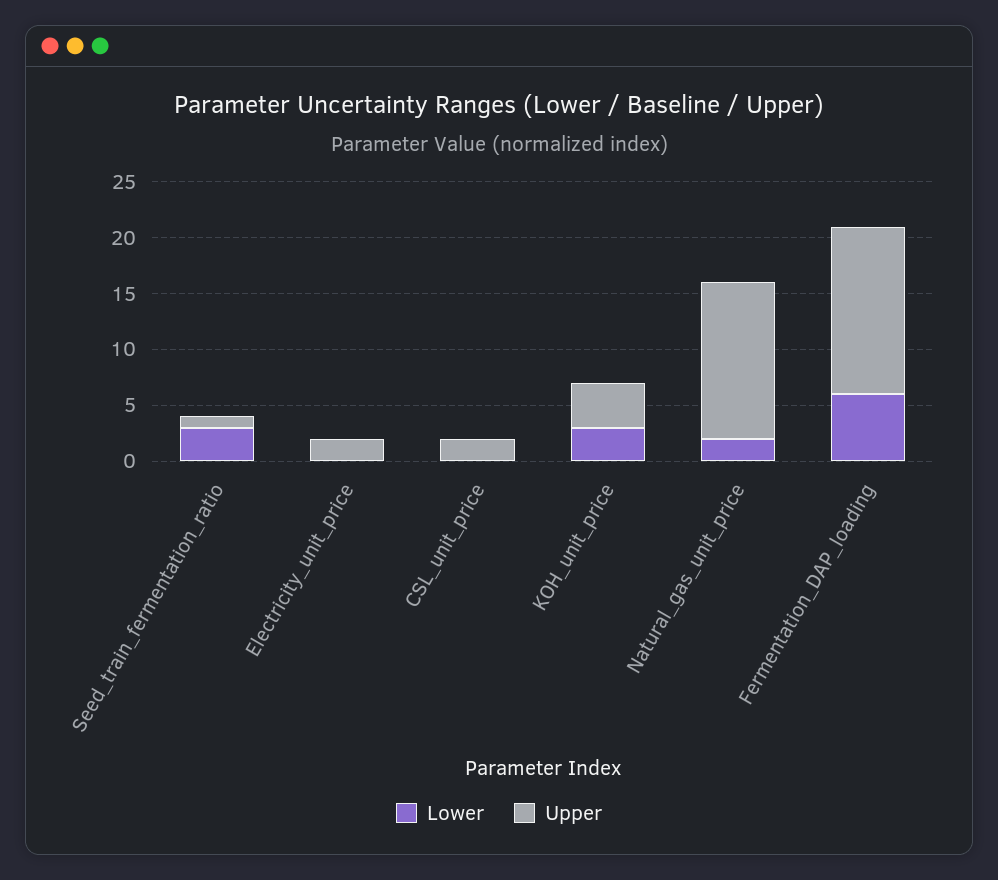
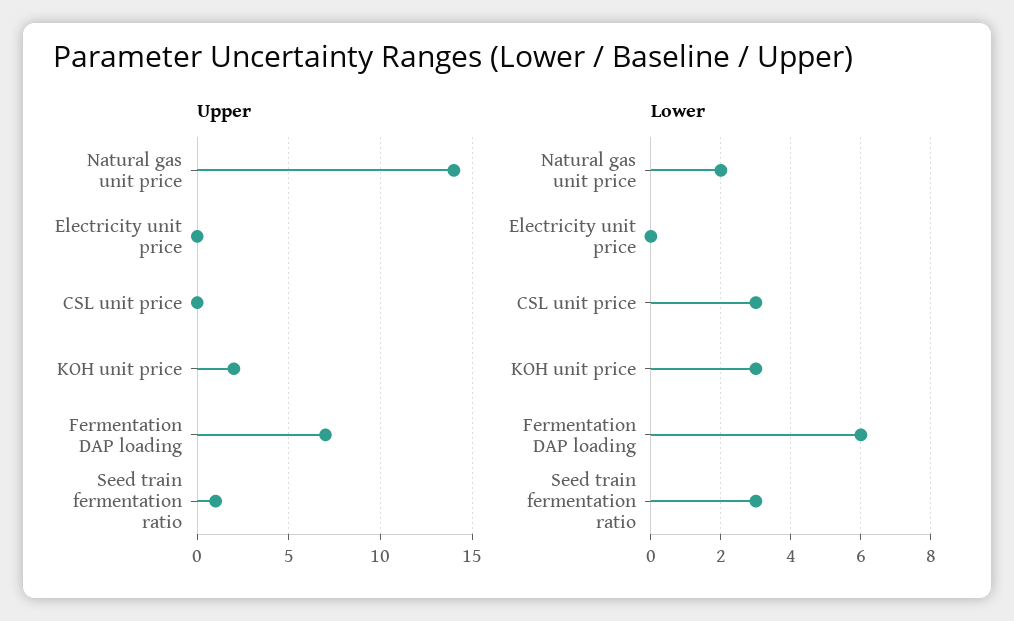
Upper, Electricity_unit_price: 2 -> 0
Lower, CSL_unit_price: 0 -> 3
Upper, CSL_unit_price: 2 -> 0
Upper, KOH_unit_price: 4 -> 2
Upper, Fermentation_DAP_loading: 15 -> 7

